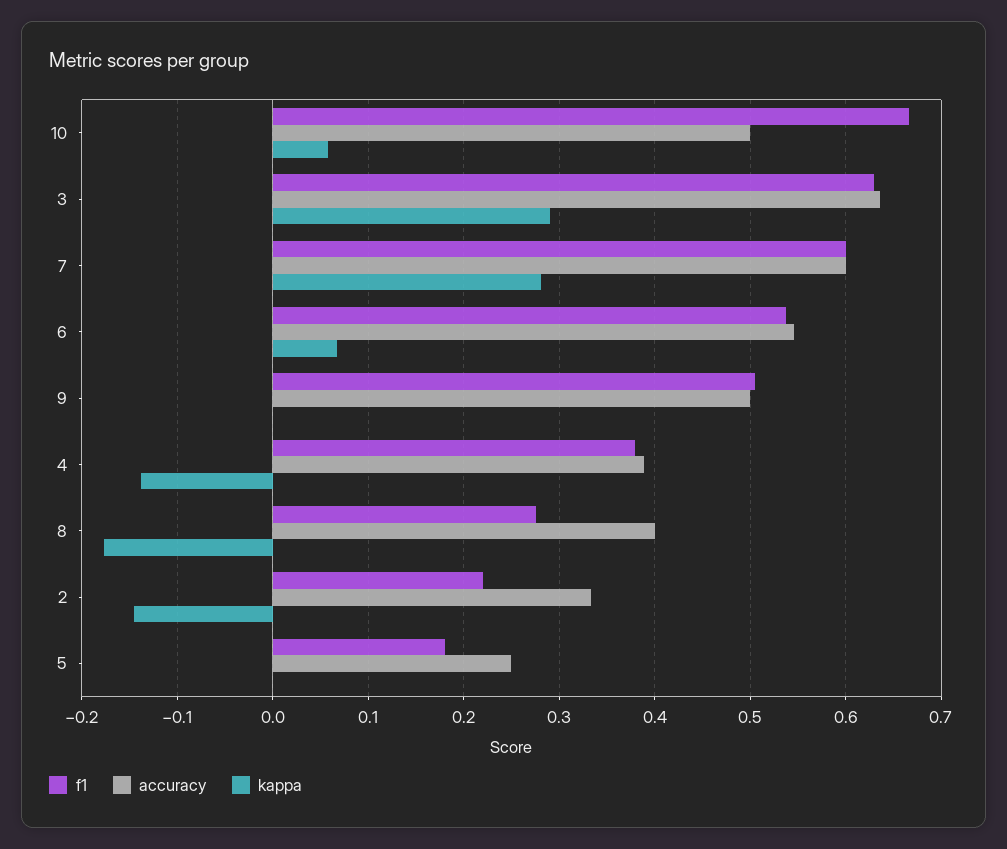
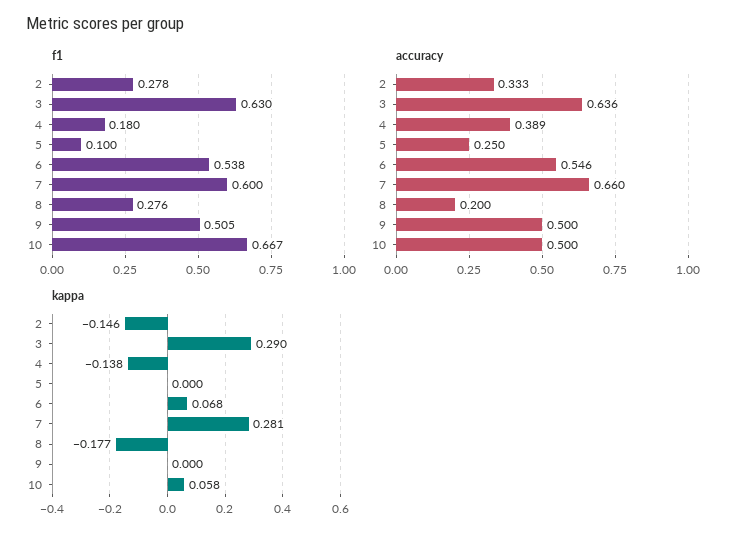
accuracy, 7: 0.6 -> 0.66
f1, 4: 0.38 -> 0.18
accuracy, 8: 0.4 -> 0.2
f1, 2: 0.22 -> 0.278
f1, 5: 0.18 -> 0.1

